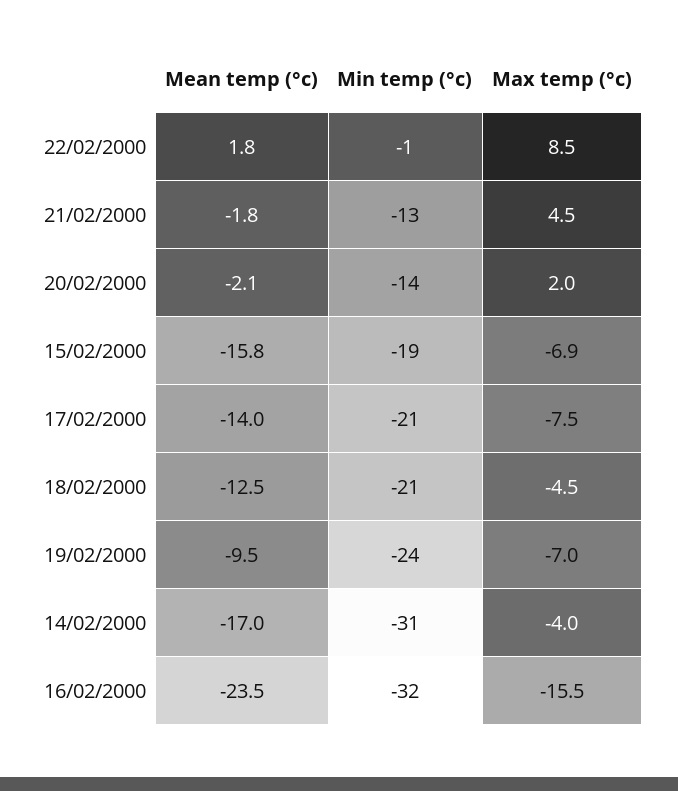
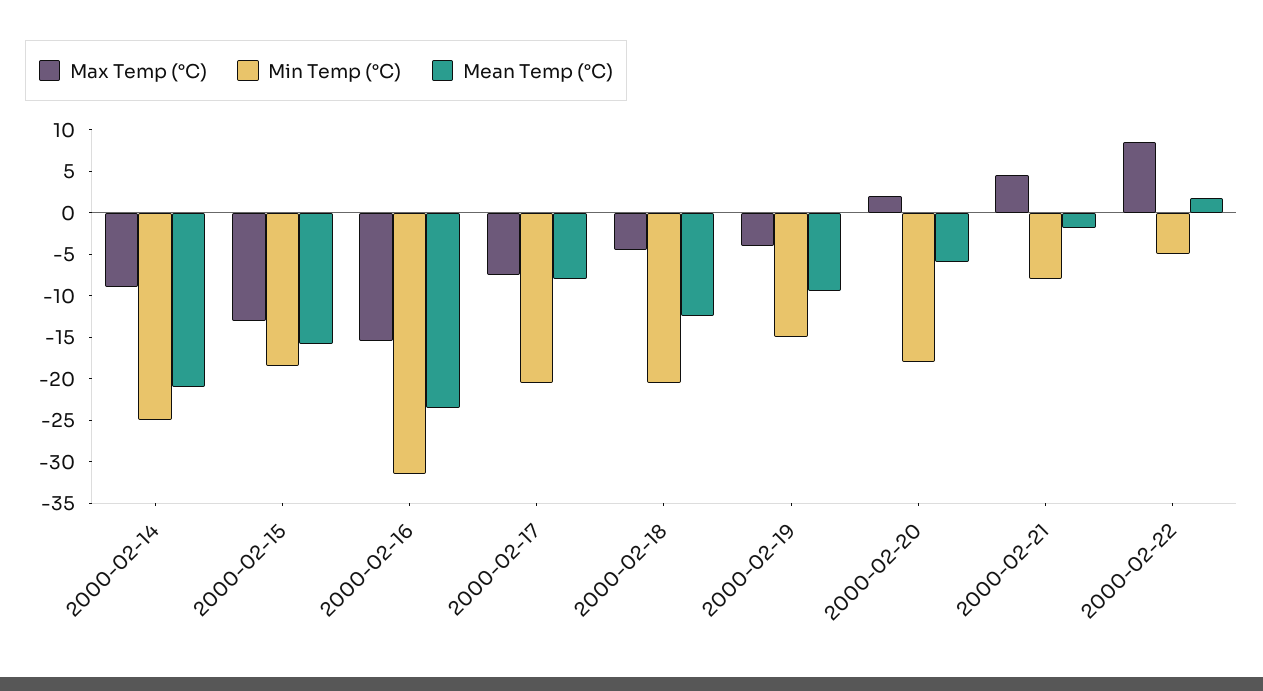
Min temp (°c), 22/02/2000: -1 -> -5
Min temp (°c), 21/02/2000: -13 -> -8
Mean temp (°c), 20/02/2000: -2.1 -> -6
Min temp (°c), 20/02/2000: -14 -> -18
Max temp (°c), 15/02/2000: -6.9 -> -13
Mean temp (°c), 17/02/2000: -14 -> -8
Min temp (°c), 19/02/2000: -24 -> -15
Max temp (°c), 19/02/2000: -7 -> -4
Mean temp (°c), 14/02/2000: -17 -> -21
Min temp (°c), 14/02/2000: -31 -> -25
Max temp (°c), 14/02/2000: -4 -> -9

